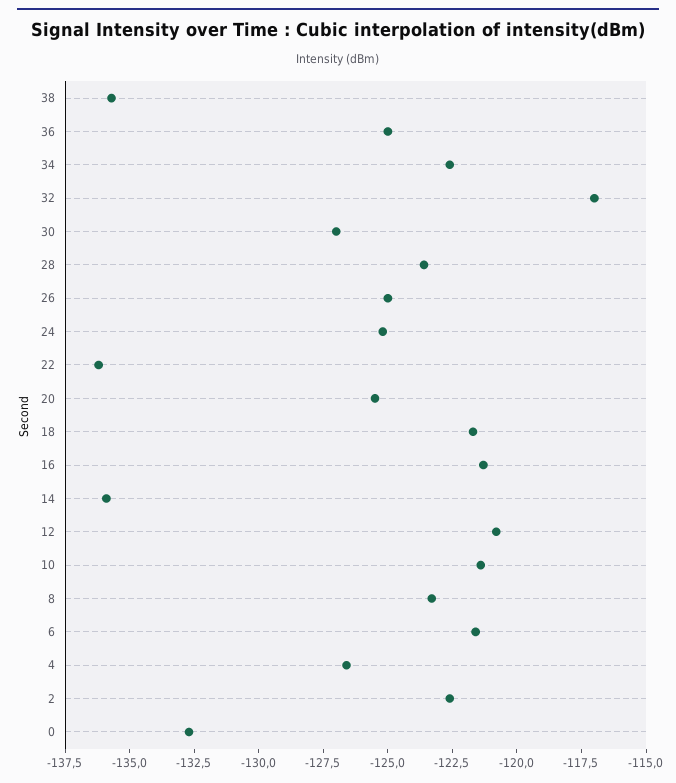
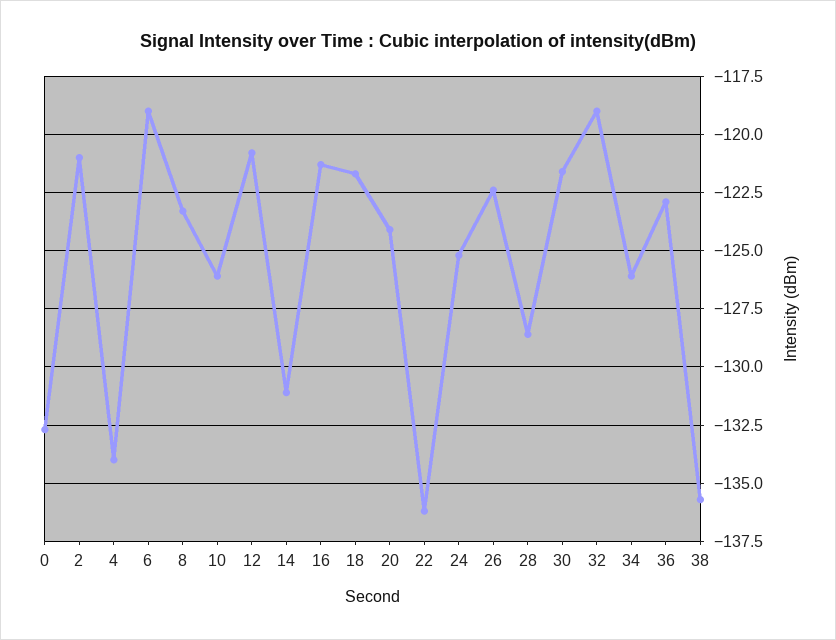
36: -125 -> -123
34: -122.5 -> -126
32: -117 -> -119
30: -127 -> -121.5
28: -123.5 -> -128.5
26: -125 -> -122.5
20: -125.5 -> -124
14: -136 -> -131
10: -121.5 -> -126
6: -121.5 -> -119
4: -126.5 -> -134
2: -122.5 -> -121

